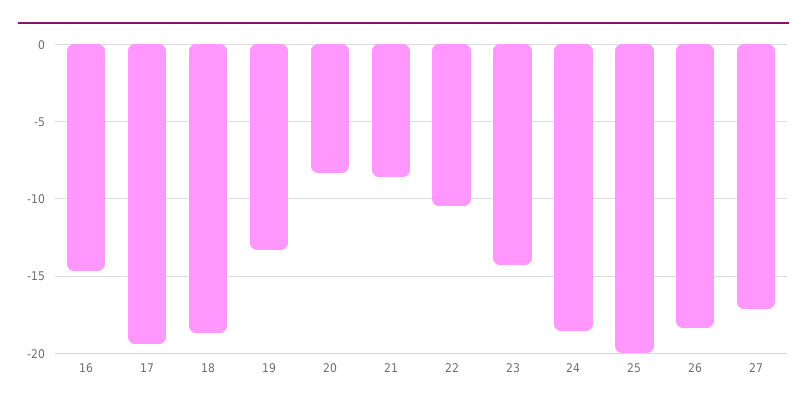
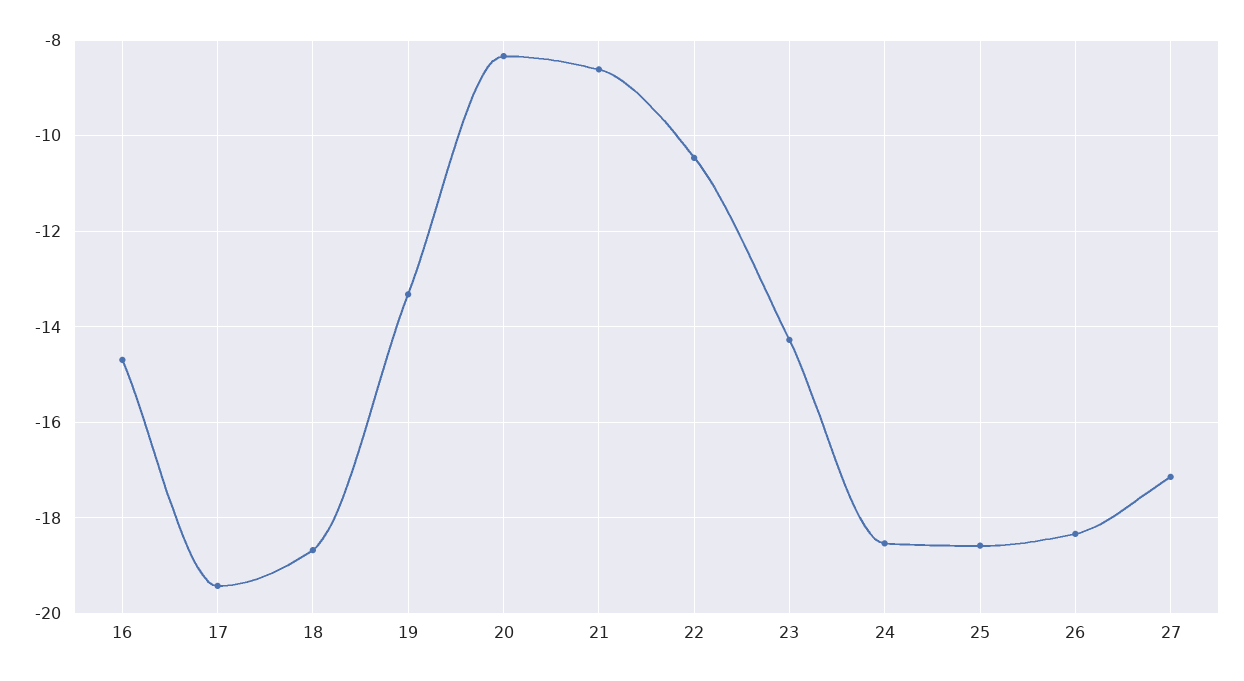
25: -20 -> -18.6

